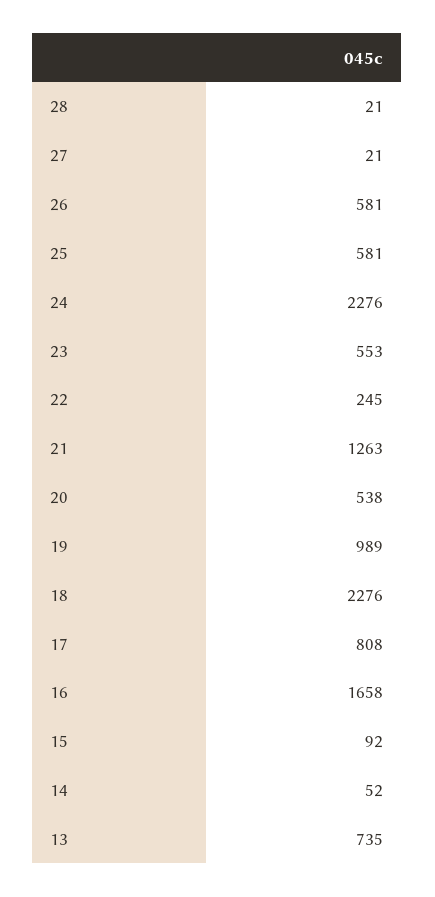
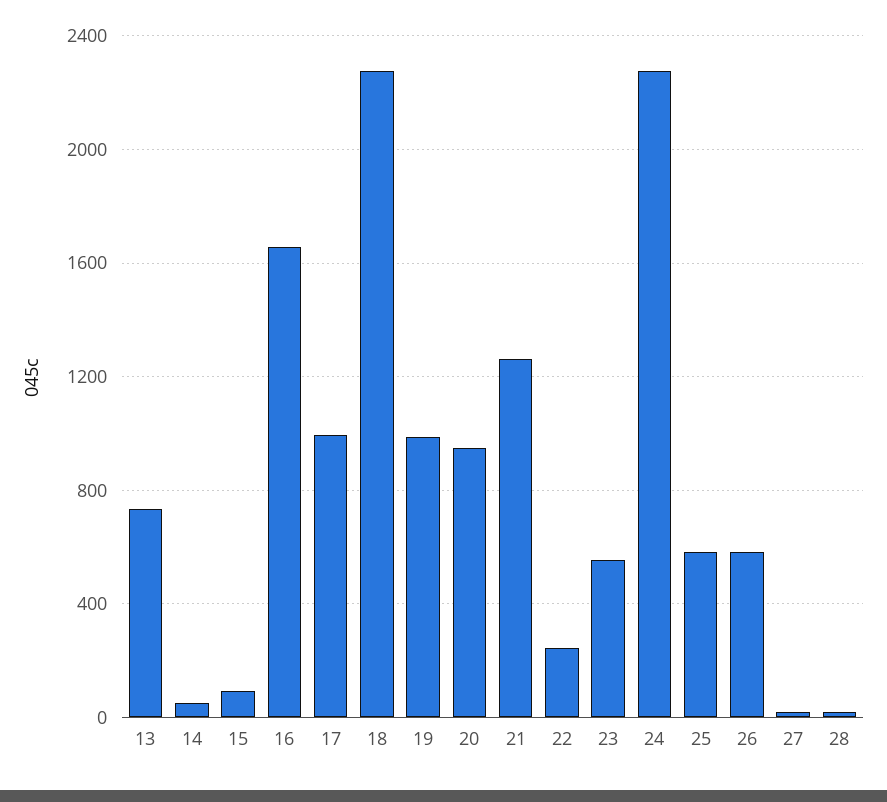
20: 538 -> 950
17: 808 -> 1000

